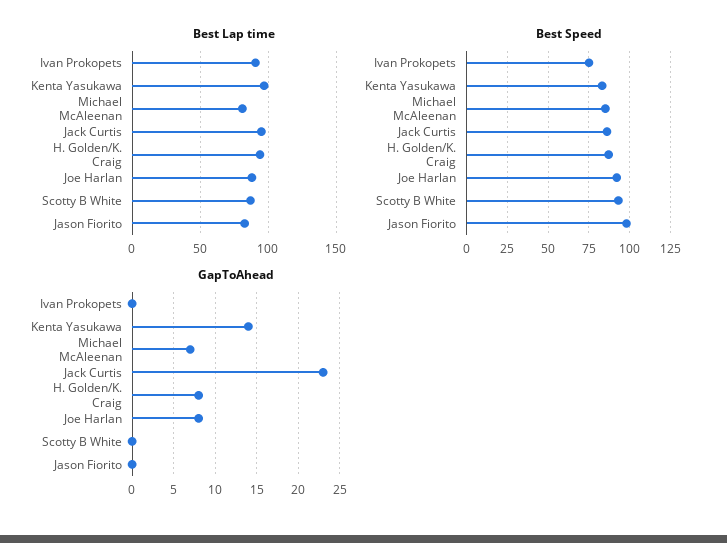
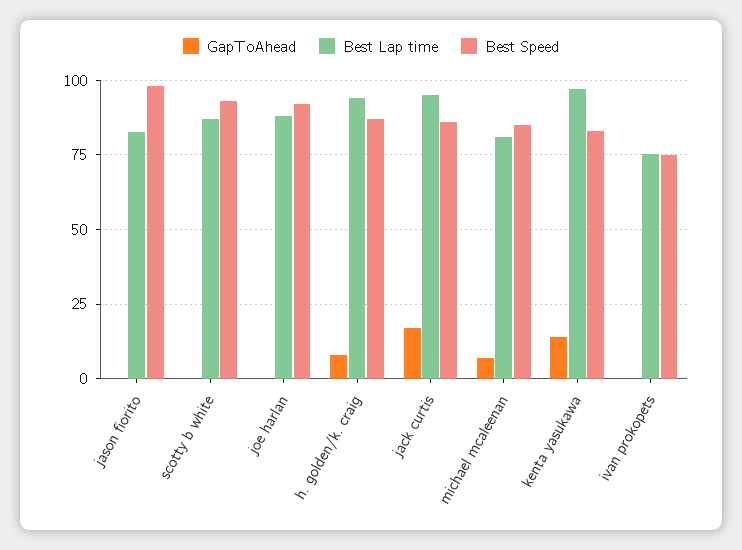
Best Lap time, Ivan Prokopets: 90 -> 75
GapToAhead, Jack Curtis: 23 -> 17.5
GapToAhead, Joe Harlan: 8 -> 0

